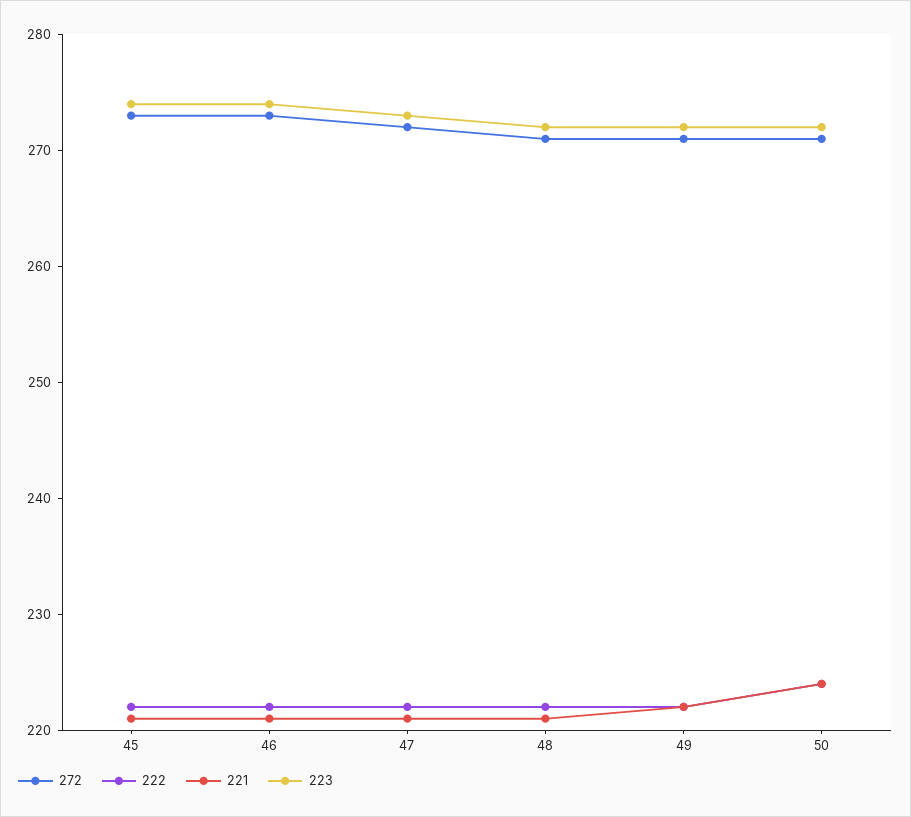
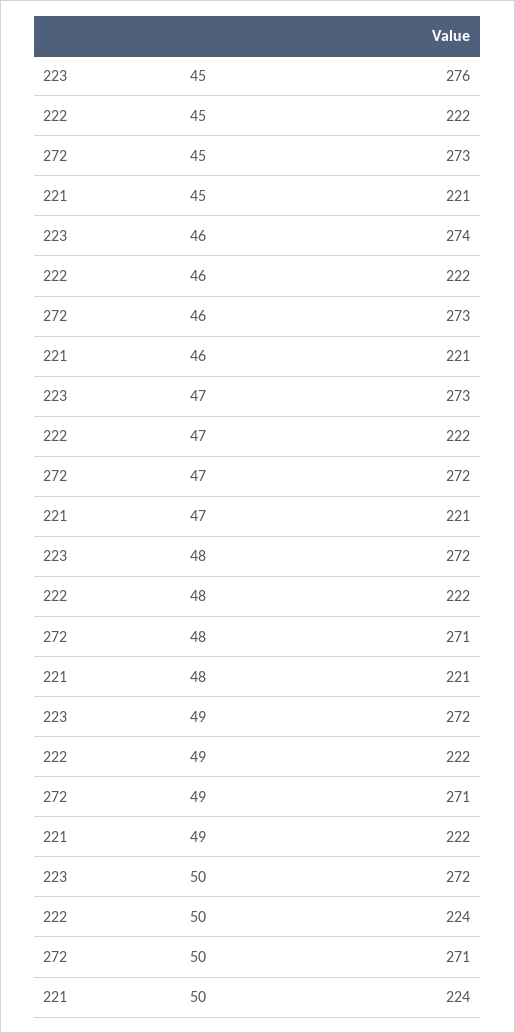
223, 45: 274 -> 276

